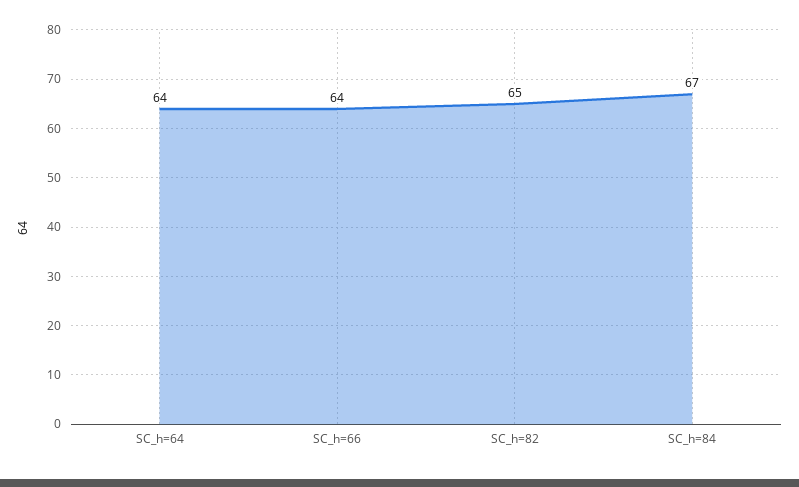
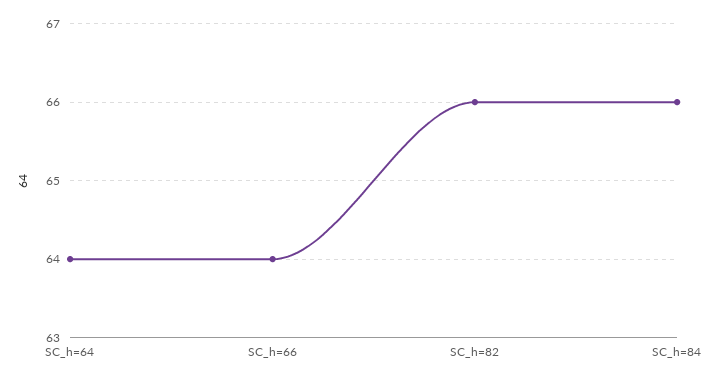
SC_h=82: 65 -> 66
SC_h=84: 67 -> 66

